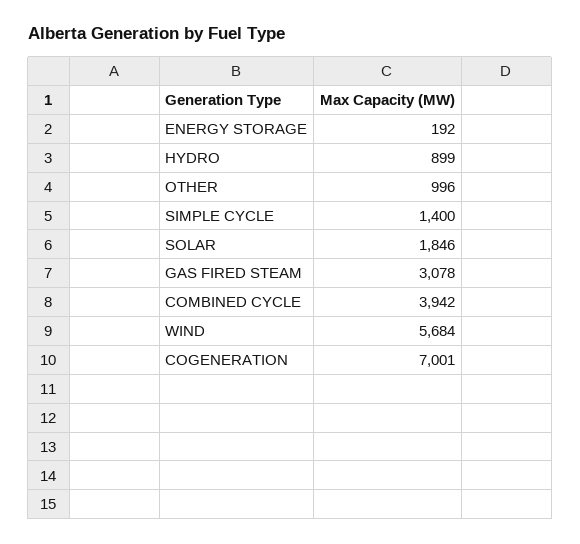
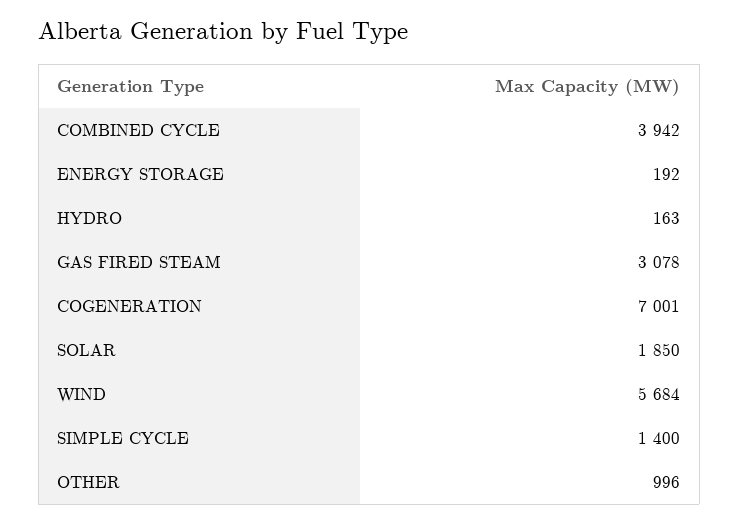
HYDRO: 899 -> 163
SOLAR: 1846 -> 1850

